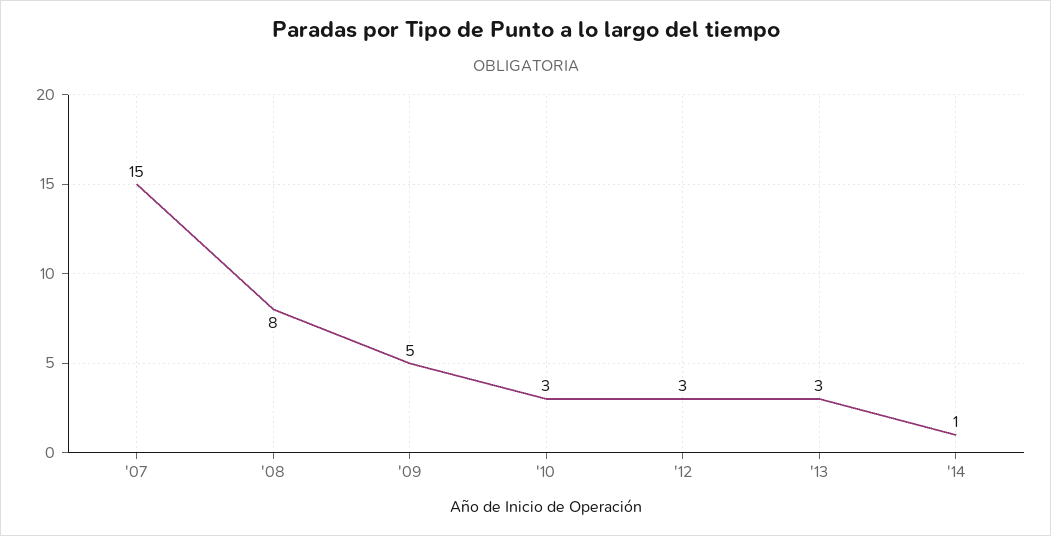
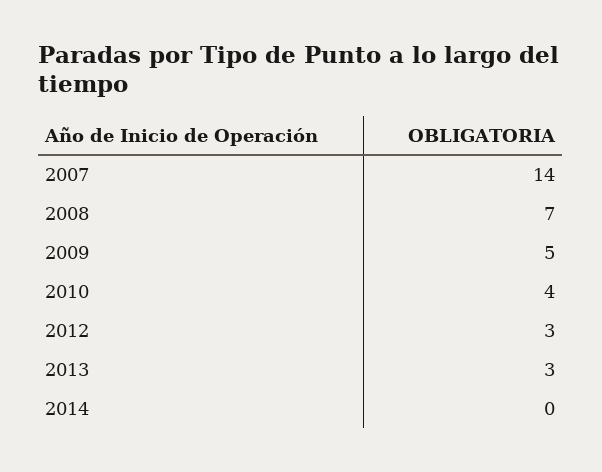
'07: 15 -> 14
'08: 8 -> 7
'10: 3 -> 4
'14: 1 -> 0

